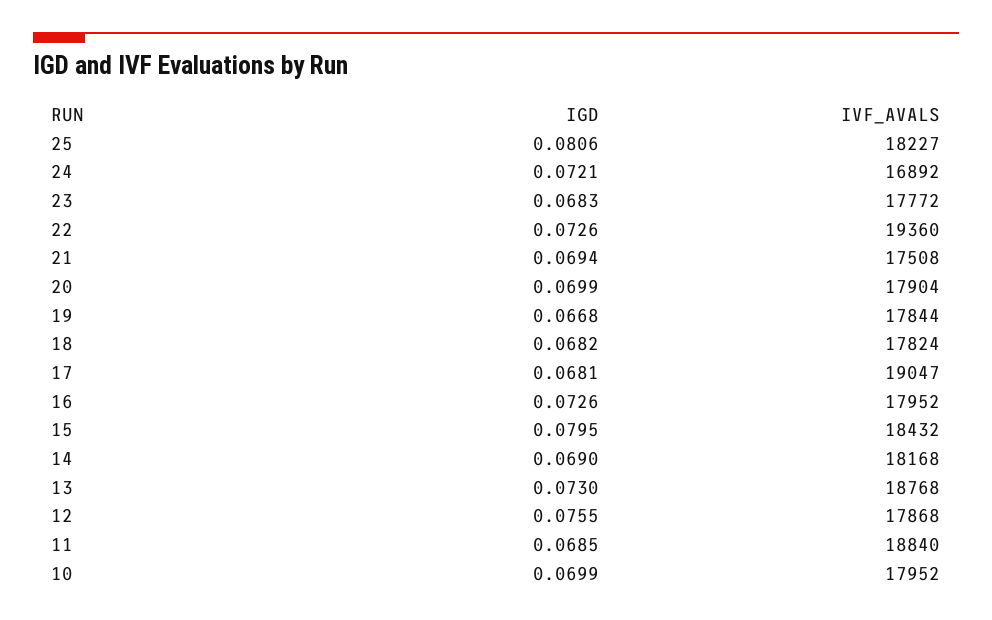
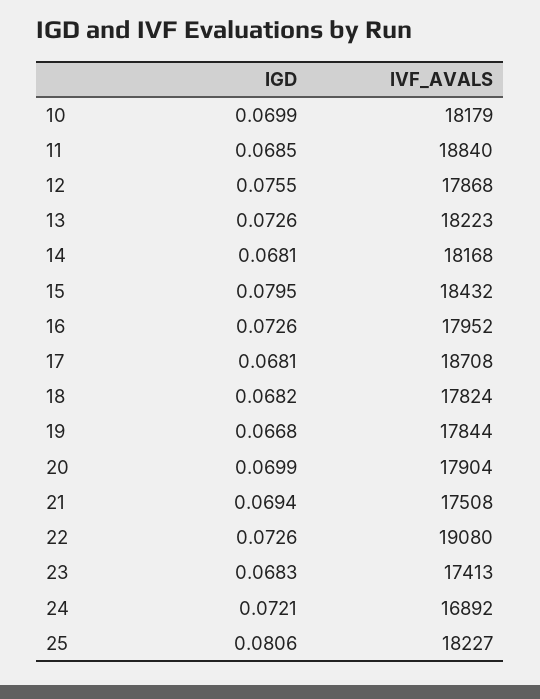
IVF_AVALS, 23: 17772 -> 17413
IVF_AVALS, 22: 19360 -> 19080
IVF_AVALS, 17: 19047 -> 18708
IGD, 14: 0.069 -> 0.0681
IGD, 13: 0.073 -> 0.0726
IVF_AVALS, 13: 18768 -> 18223
IVF_AVALS, 10: 17952 -> 18179

